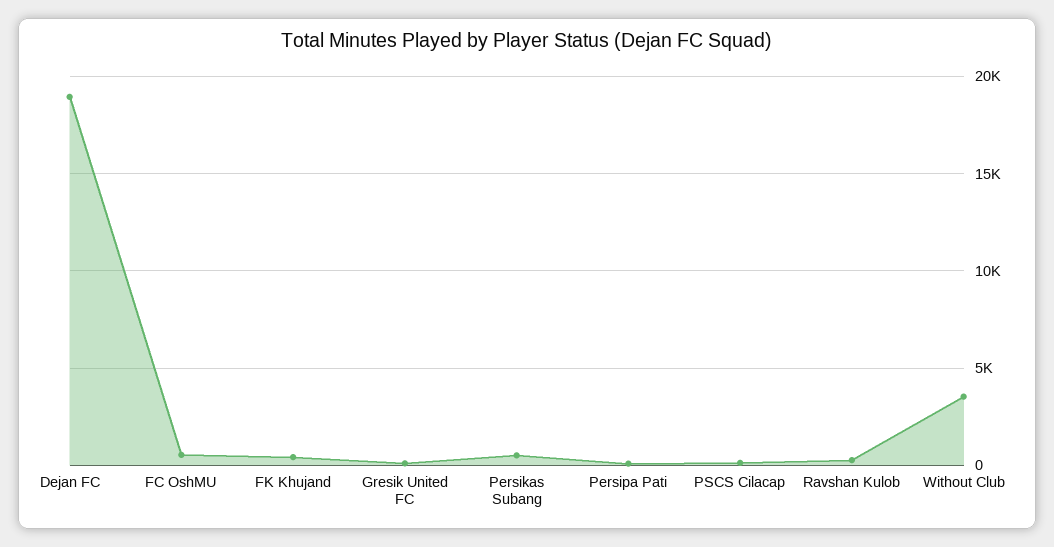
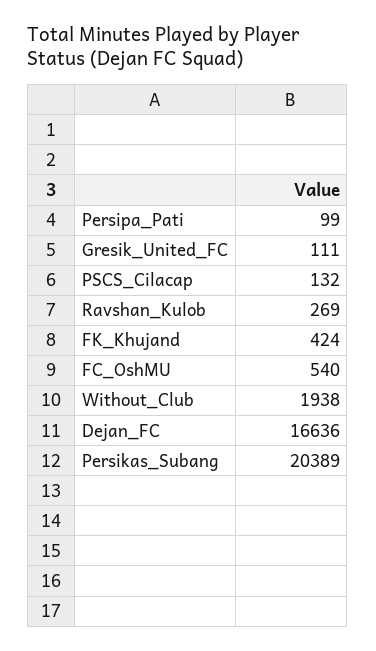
Dejan FC: 19000 -> 16636
Persikas Subang: 500 -> 20389
Without Club: 3500 -> 1938

